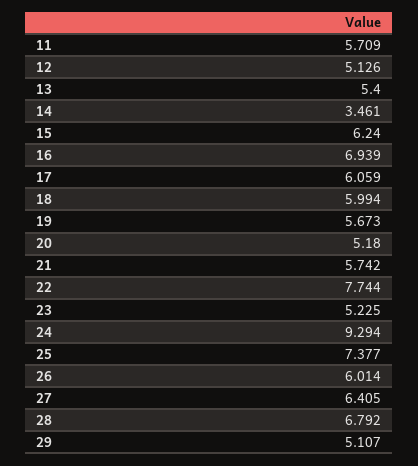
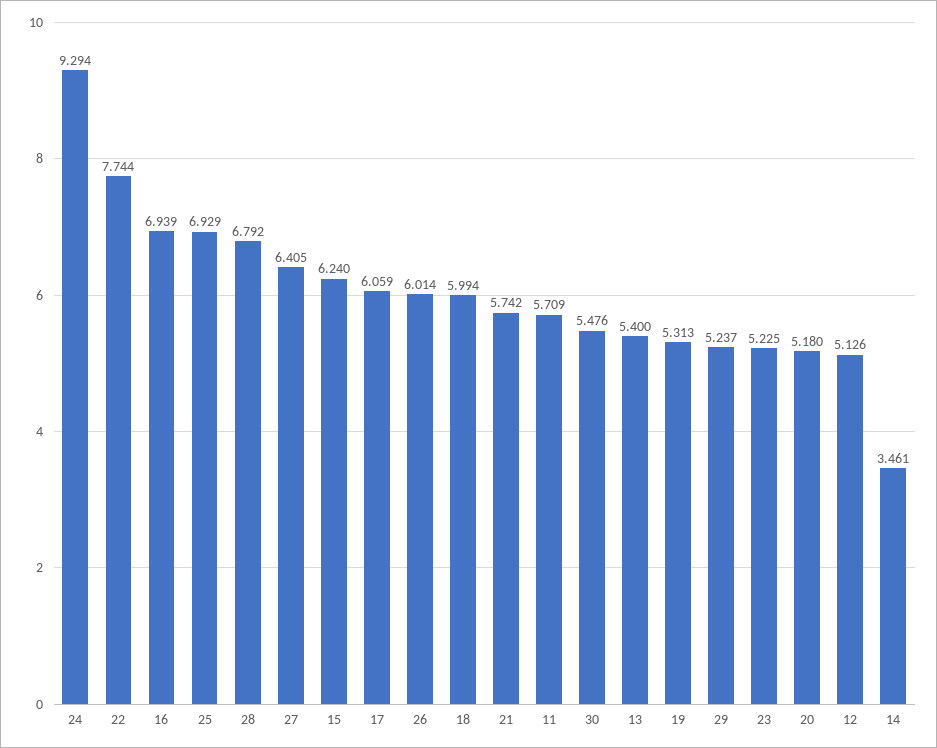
19: 5.673 -> 5.313
25: 7.377 -> 6.929
29: 5.107 -> 5.237
30: none -> 5.476

